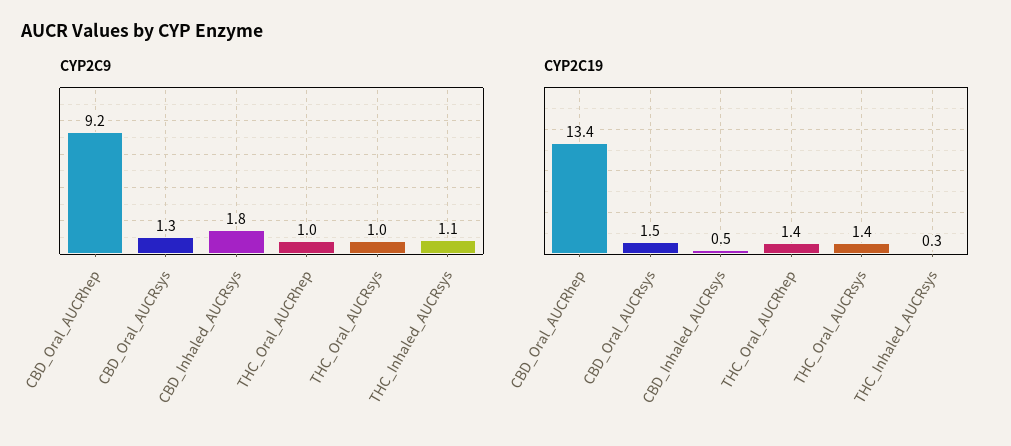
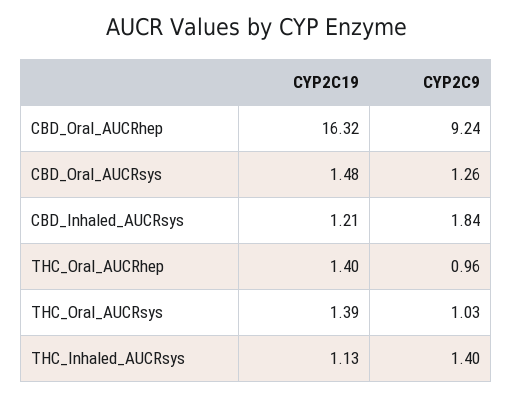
CYP2C9, THC_Inhaled_AUCRsys: 1.1 -> 1.4
CYP2C19, CBD_Oral_AUCRhep: 13.4 -> 16.32
CYP2C19, CBD_Inhaled_AUCRsys: 0.5 -> 1.21
CYP2C19, THC_Inhaled_AUCRsys: 0.3 -> 1.13

